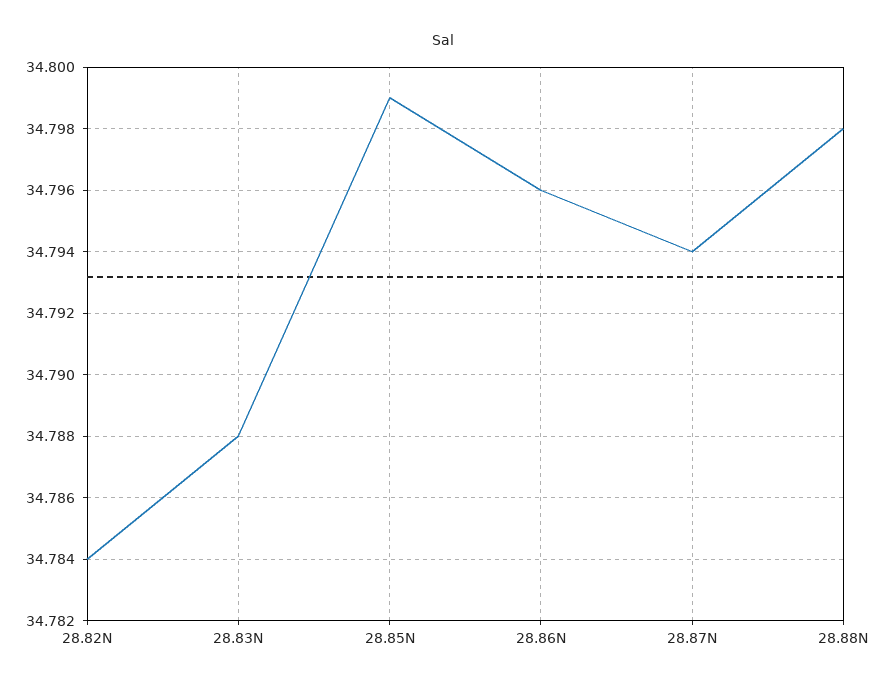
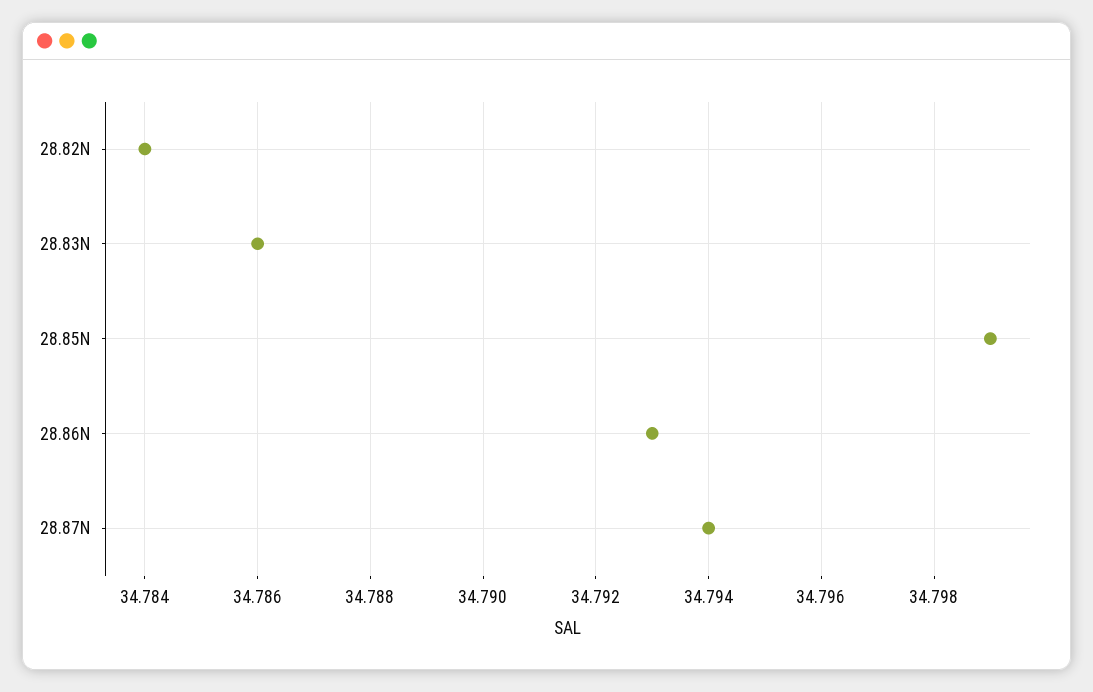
28.83N: 34.788 -> 34.786
28.86N: 34.796 -> 34.793
28.88N: 34.798 -> none

